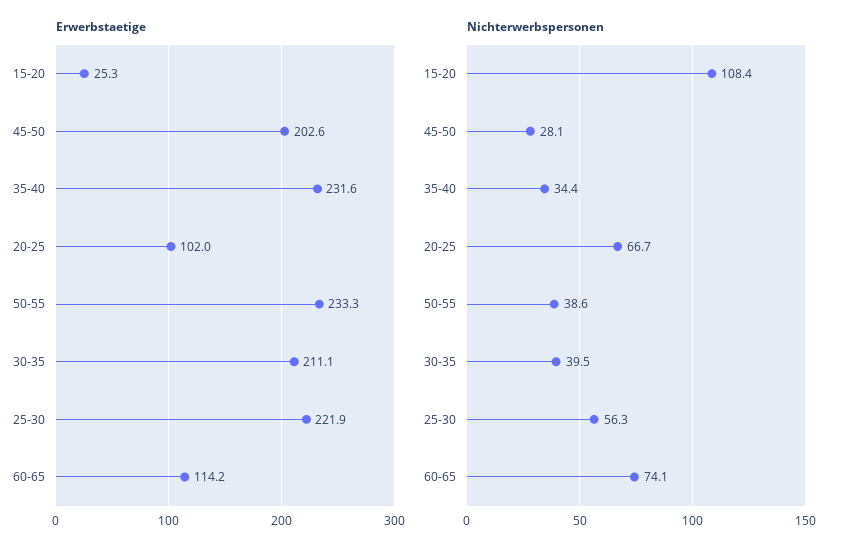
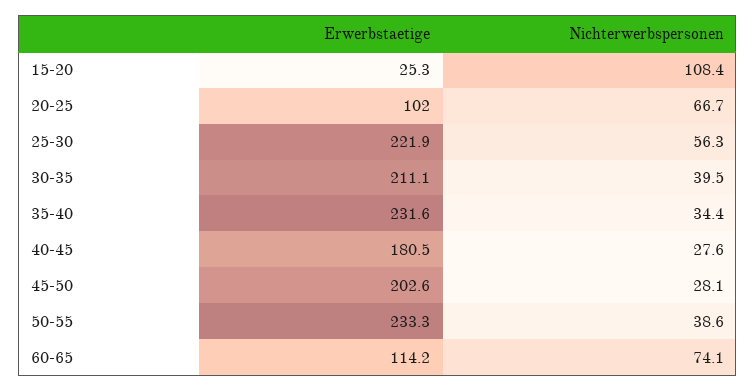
Erwerbstaetige, 40-45: none -> 180.5
Nichterwerbspersonen, 40-45: none -> 27.6

